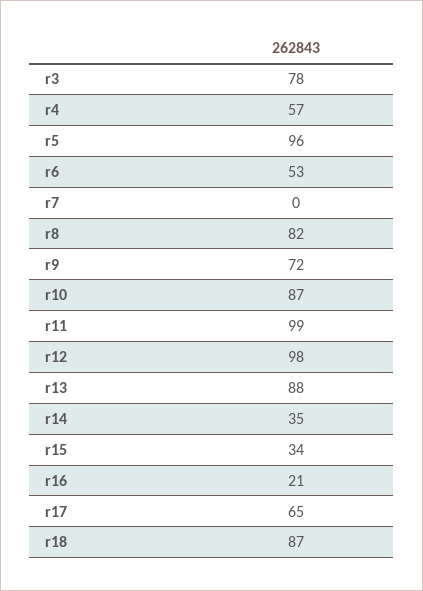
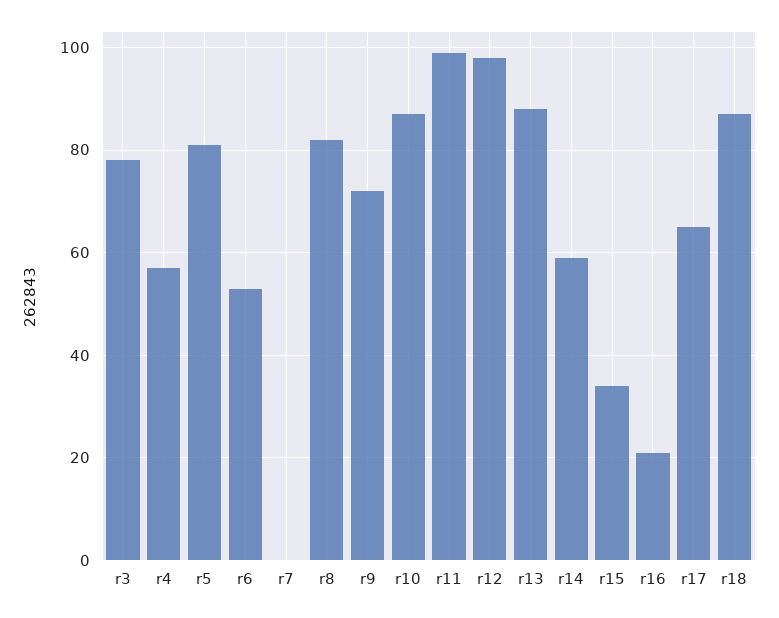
r5: 96 -> 80
r14: 35 -> 60

